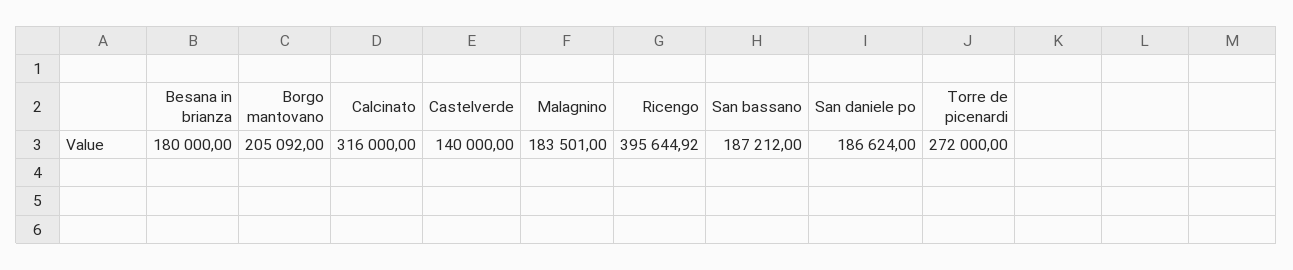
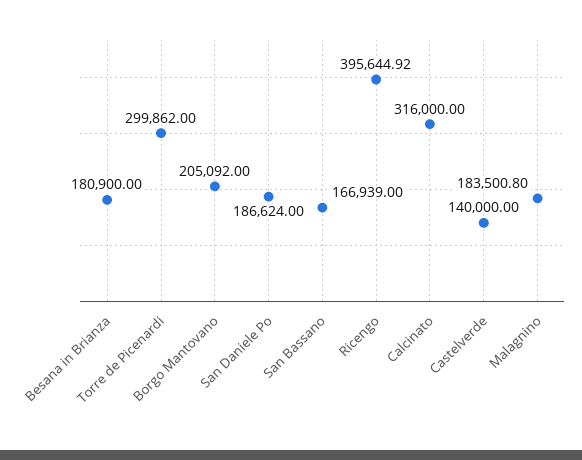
Besana in brianza: 180000 -> 180900
Malagnino: 183501 -> 183500.8
San bassano: 187212 -> 166939
Torre de picenardi: 272000 -> 299862

